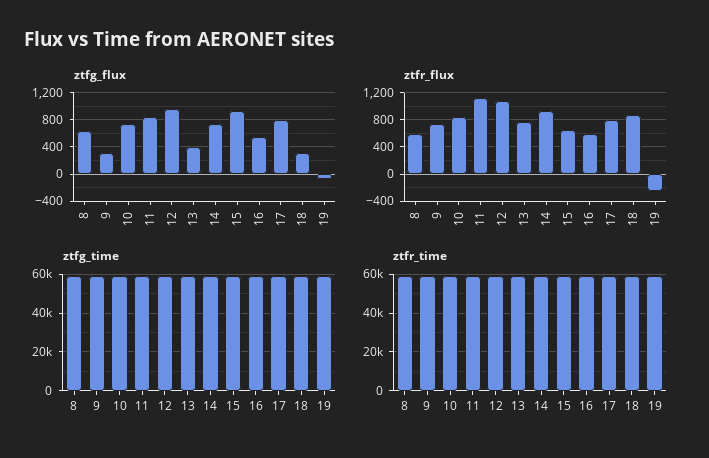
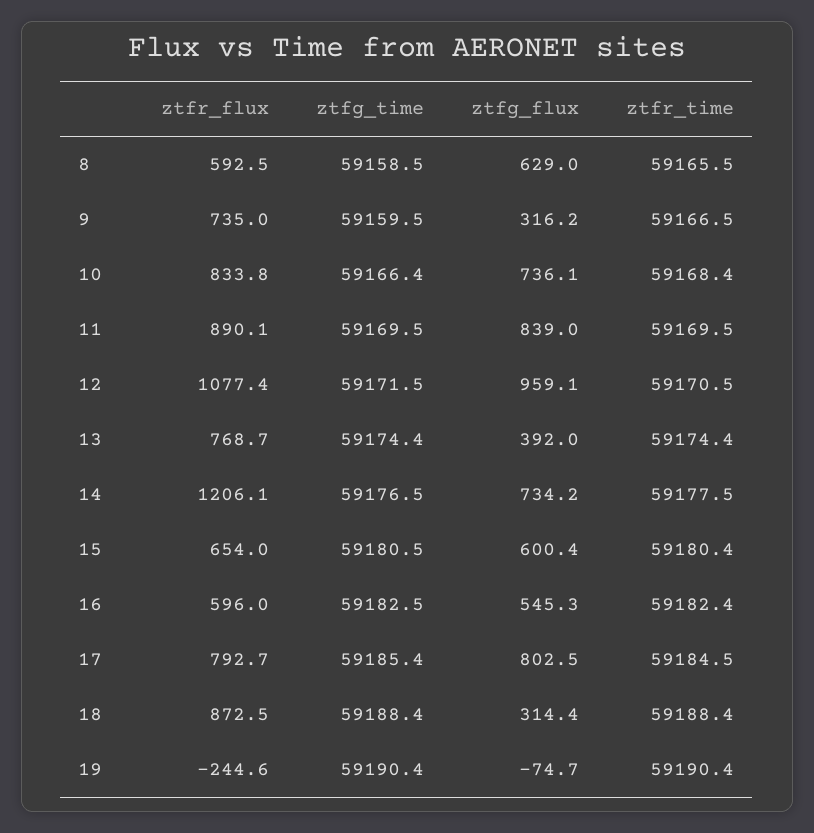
ztfg_flux, 15: 900 -> 600.4
ztfr_flux, 11: 1100 -> 890.1
ztfr_flux, 14: 900 -> 1206.1

